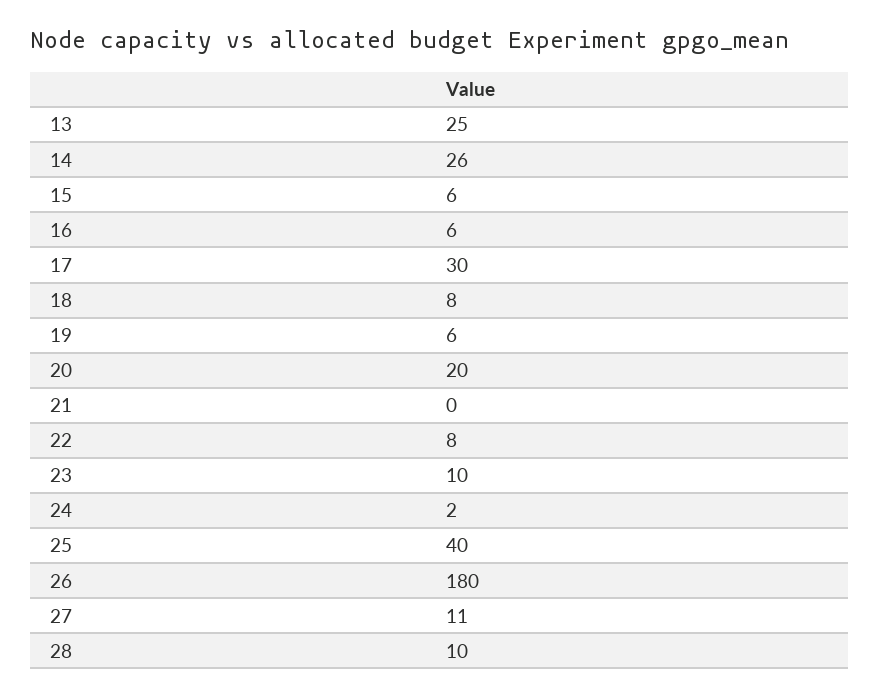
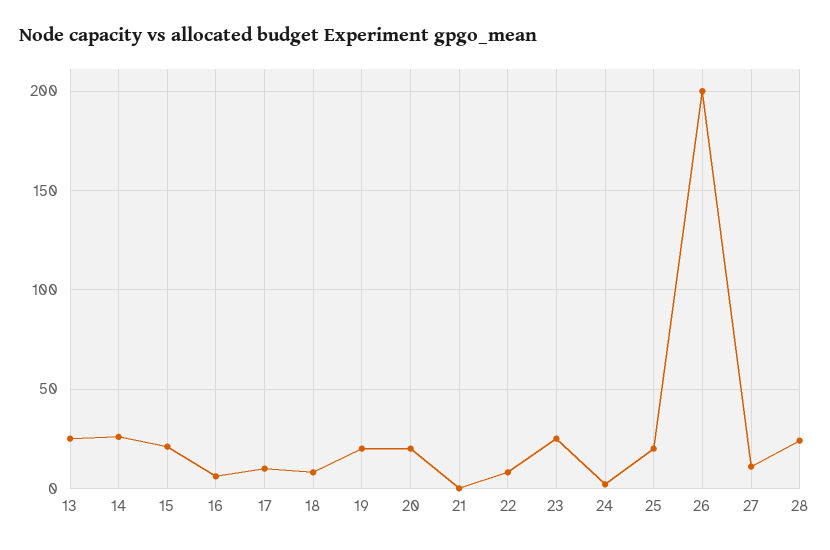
15: 6 -> 20
17: 30 -> 10
19: 6 -> 20
23: 10 -> 25
25: 40 -> 20
26: 180 -> 200
28: 10 -> 25

